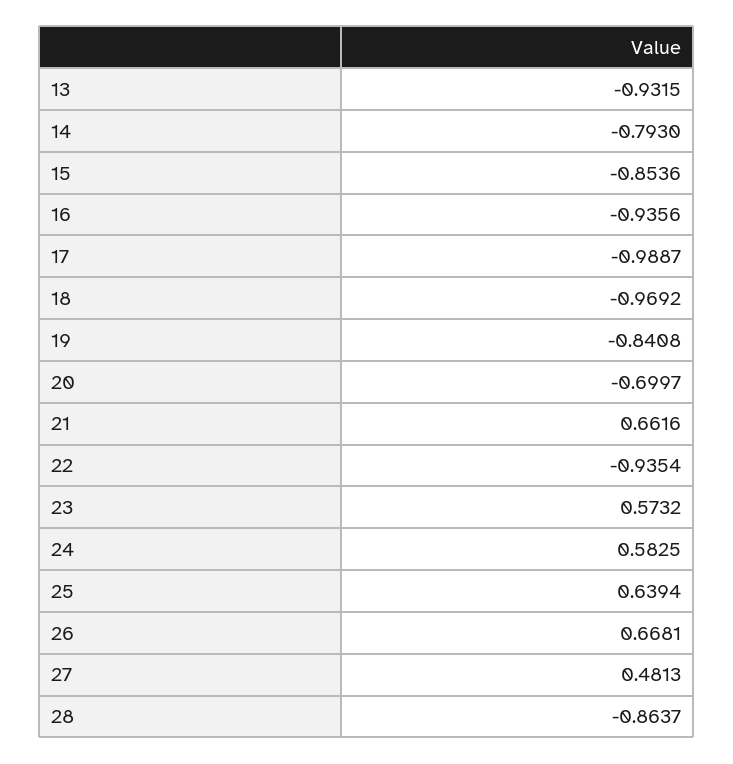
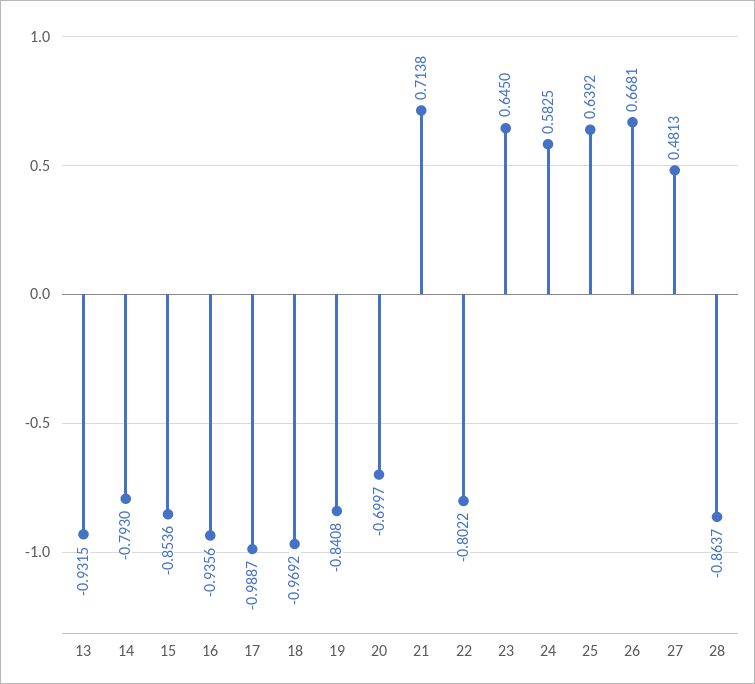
21: 0.6616 -> 0.7138
22: -0.9354 -> -0.8022
23: 0.5732 -> 0.645
25: 0.6394 -> 0.6392

